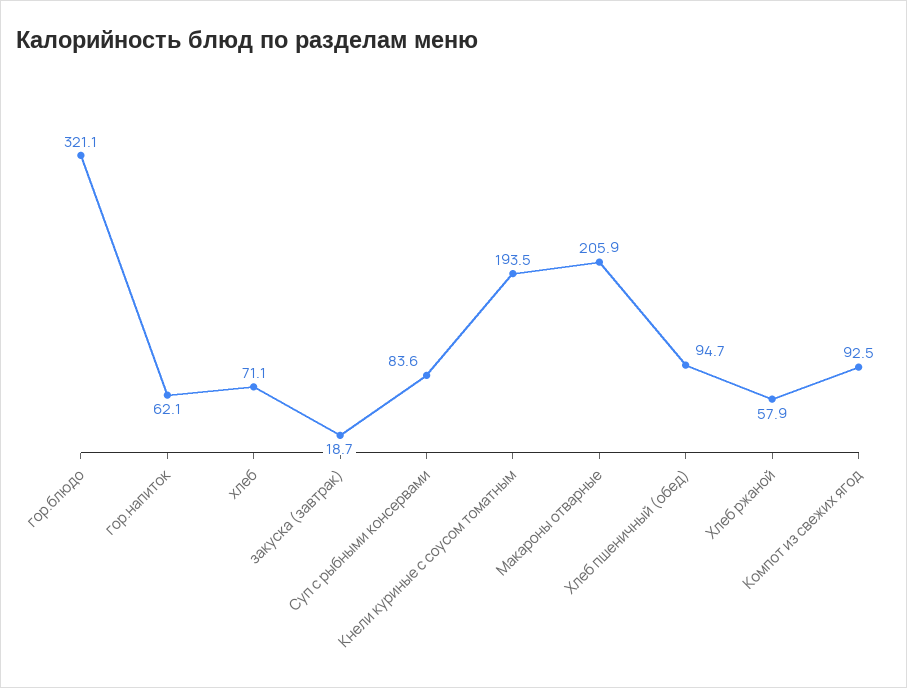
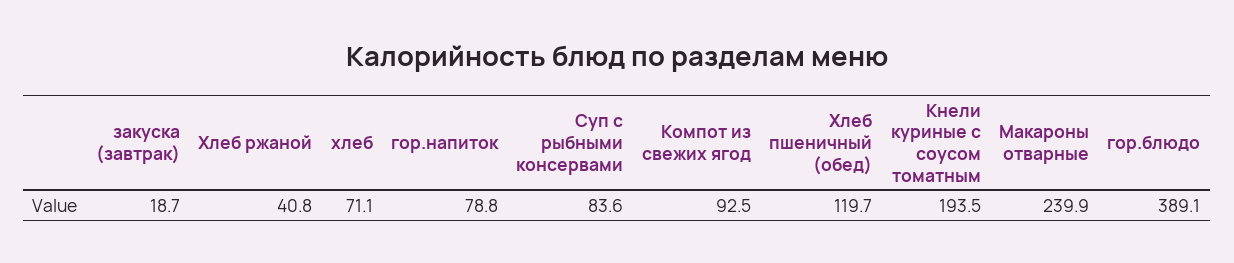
гор.блюдо: 321.1 -> 389.1
гор.напиток: 62.1 -> 78.8
Макароны отварные: 205.9 -> 239.9
Хлеб пшеничный (обед): 94.7 -> 119.7
Хлеб ржаной: 57.9 -> 40.8

